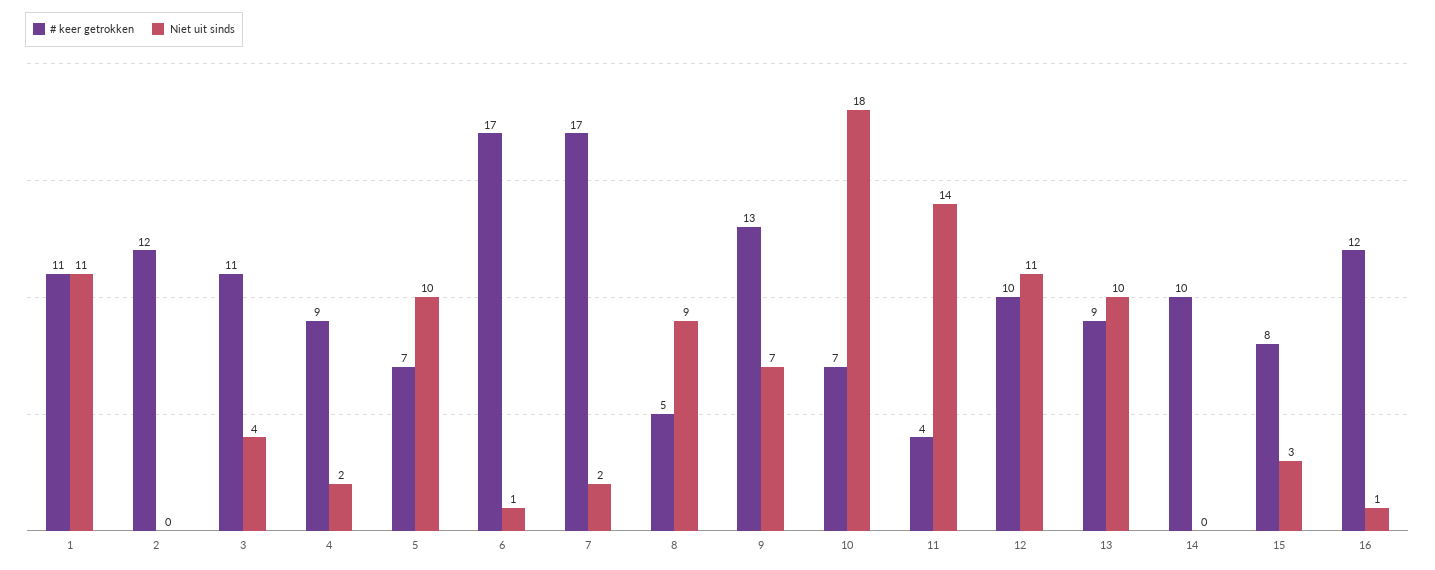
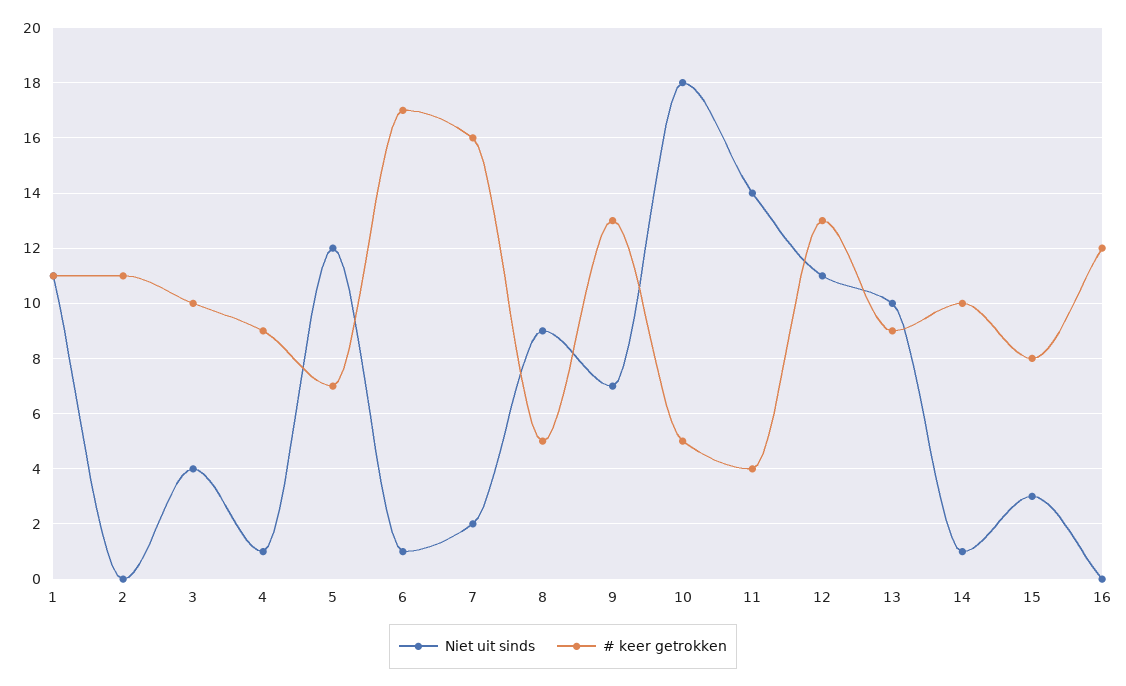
# keer getrokken, 2: 12 -> 11
# keer getrokken, 3: 11 -> 10
Niet uit sinds, 4: 2 -> 1
Niet uit sinds, 5: 10 -> 12
# keer getrokken, 7: 17 -> 16
# keer getrokken, 10: 7 -> 5
# keer getrokken, 12: 10 -> 13
Niet uit sinds, 14: 0 -> 1
Niet uit sinds, 16: 1 -> 0

